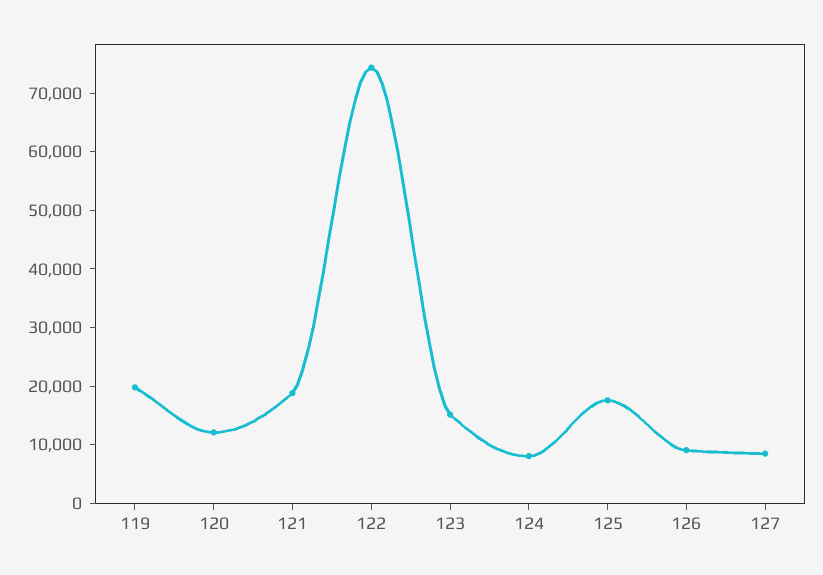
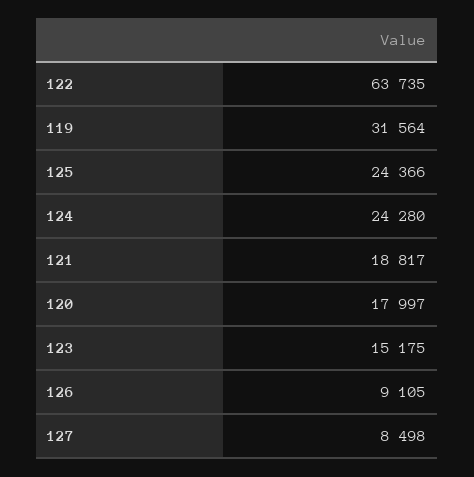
119: 20000 -> 31564
120: 12000 -> 17997
122: 74000 -> 63735
124: 8000 -> 24280
125: 18000 -> 24366

